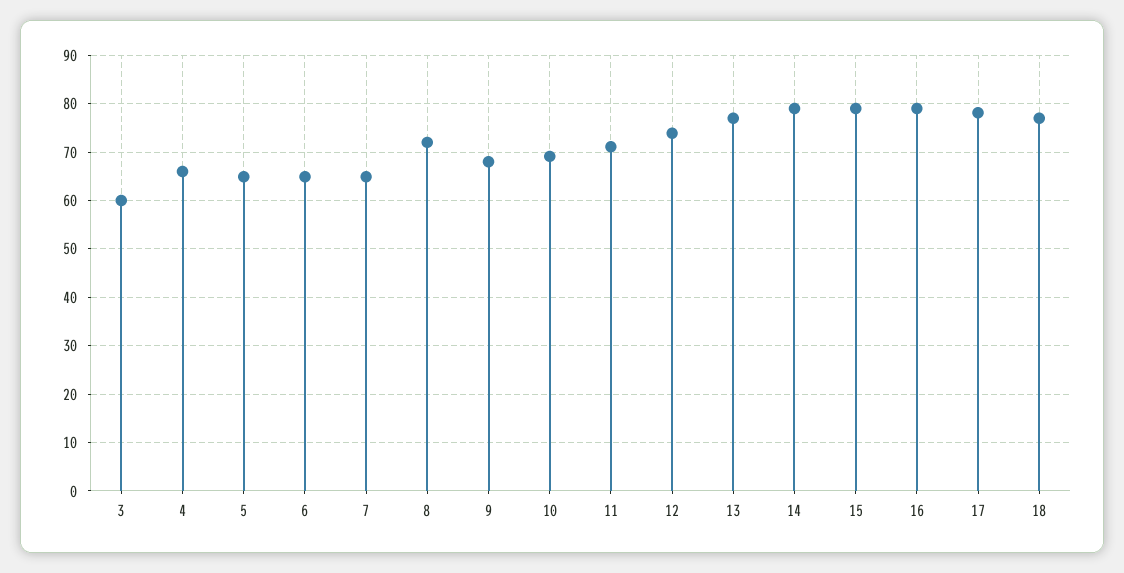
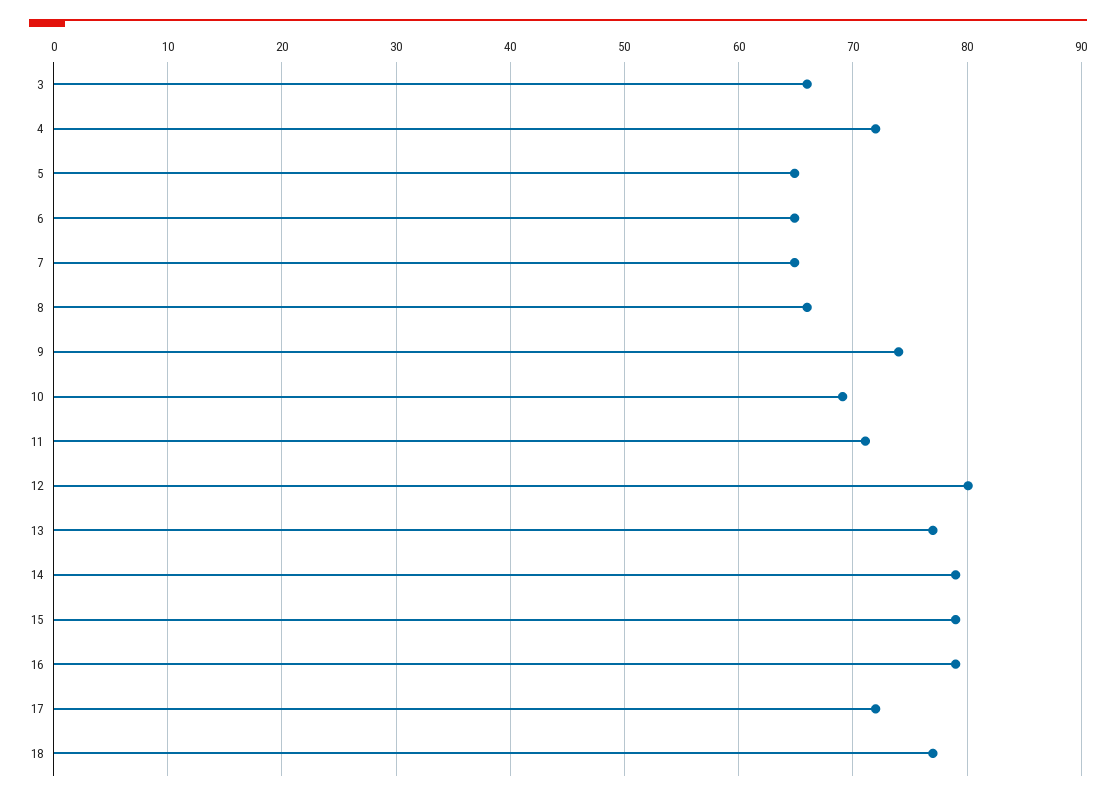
3: 60 -> 66
4: 66 -> 72
8: 72 -> 66
9: 68 -> 74
12: 74 -> 80
17: 78 -> 72

